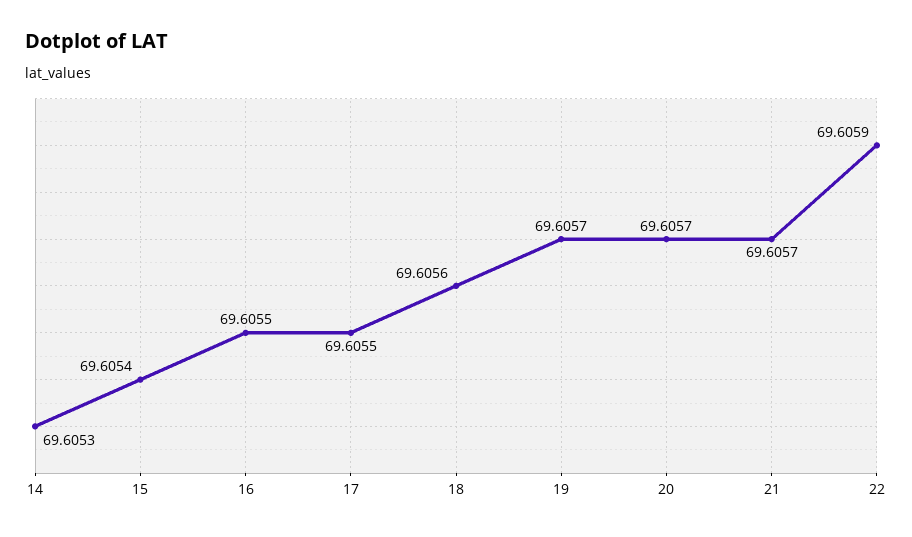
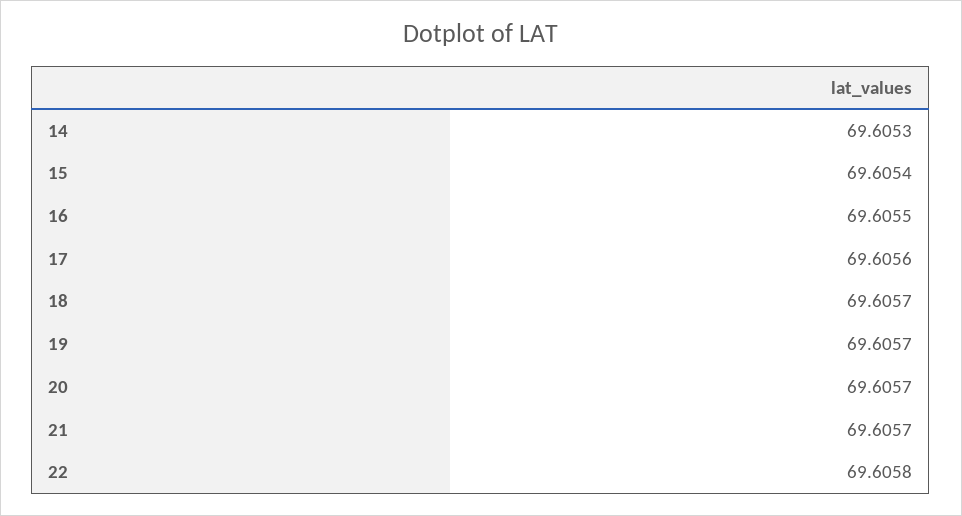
17: 69.6055 -> 69.6056
18: 69.6056 -> 69.6057
22: 69.6059 -> 69.6058

